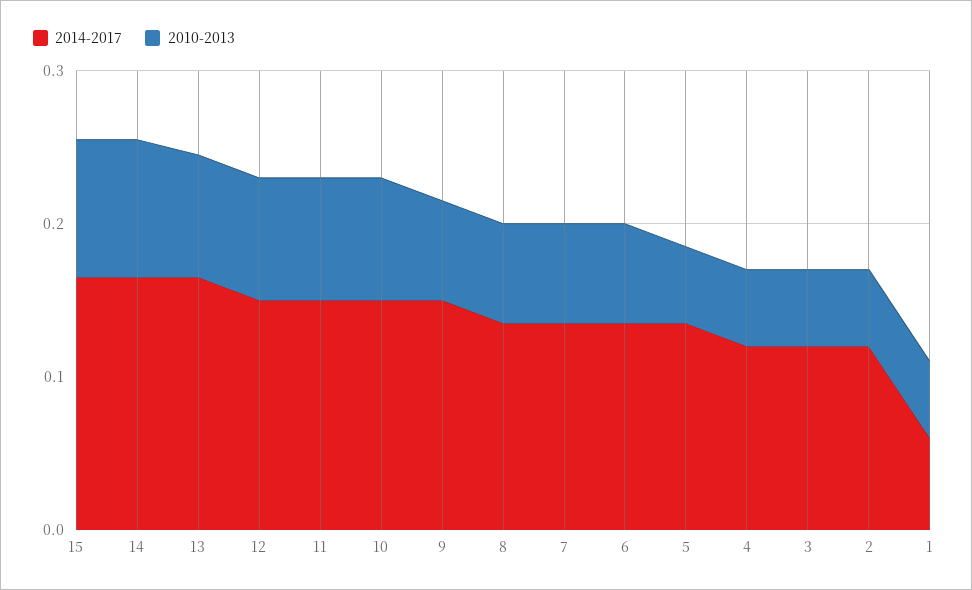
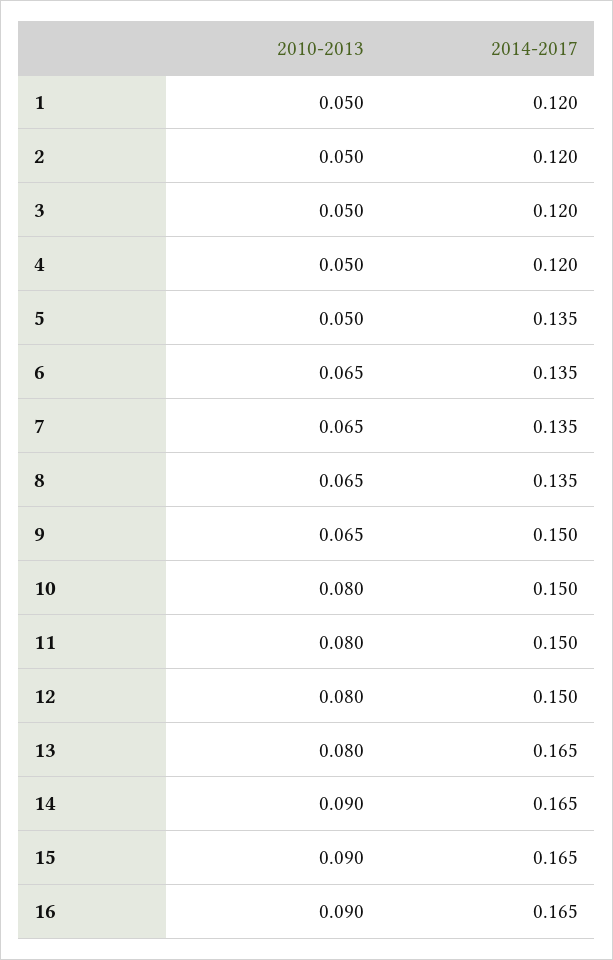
2014-2017, 1: 0.06 -> 0.12
2010-2013, 16: none -> 0.09
2014-2017, 16: none -> 0.165

